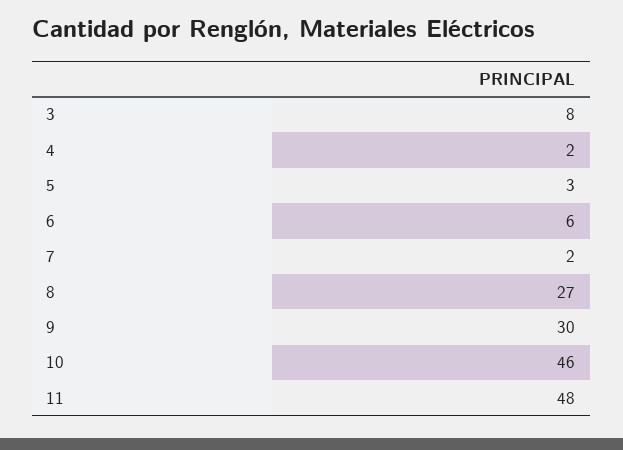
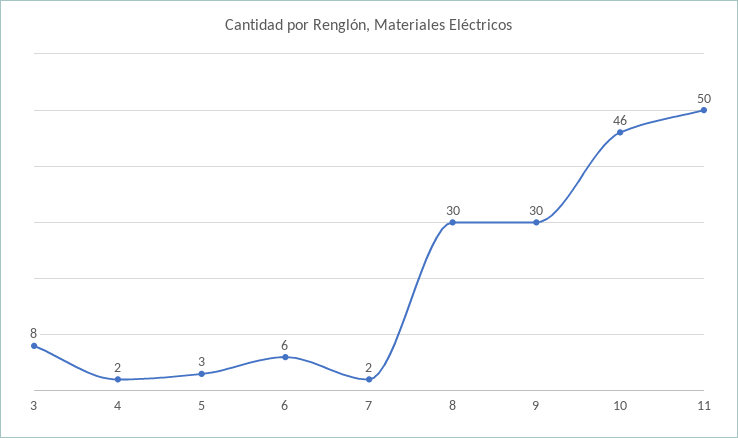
8: 27 -> 30
11: 48 -> 50

